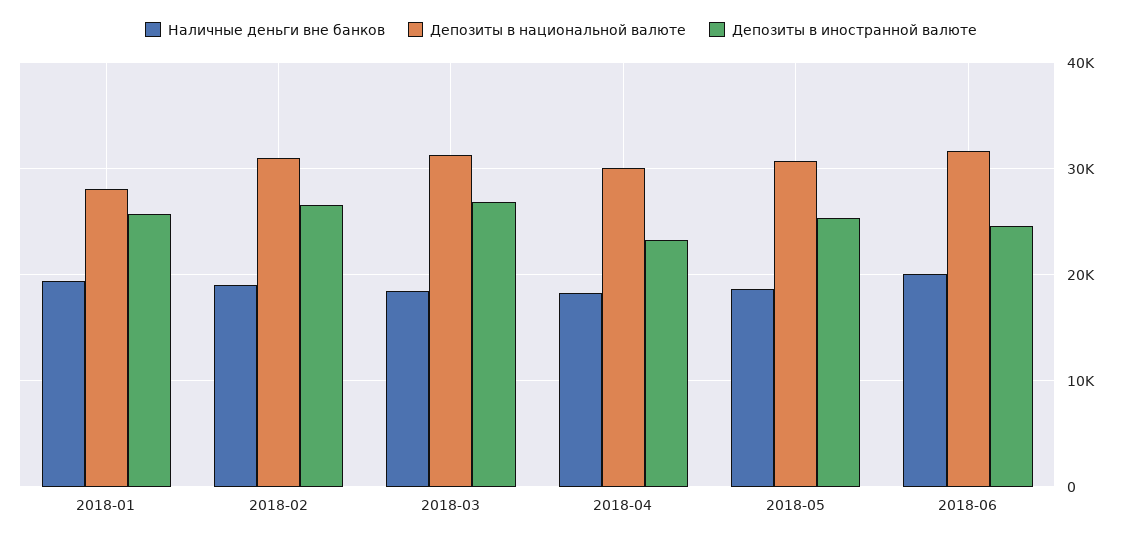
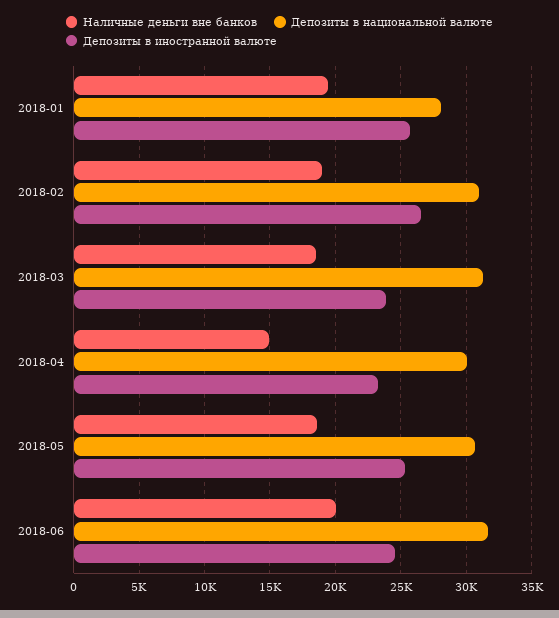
Депозиты в иностранной валюте, 2018-03: 27000 -> 24000
Наличные деньги вне банков, 2018-04: 18000 -> 15000

